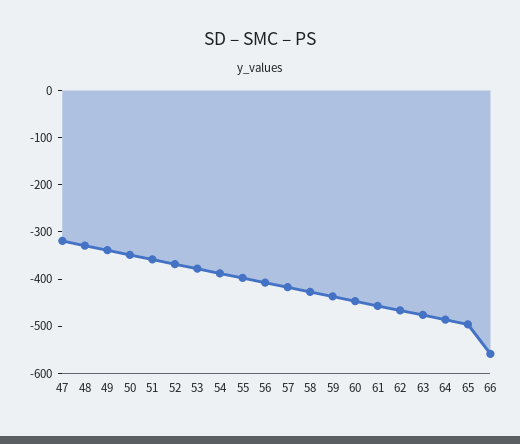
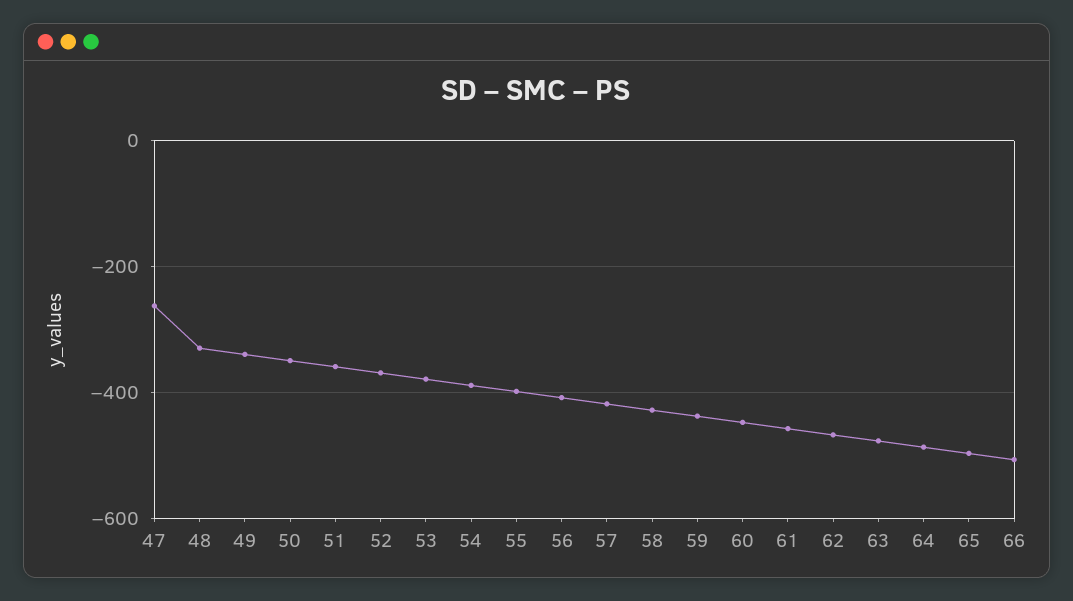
47: -320 -> -260
66: -560 -> -500

